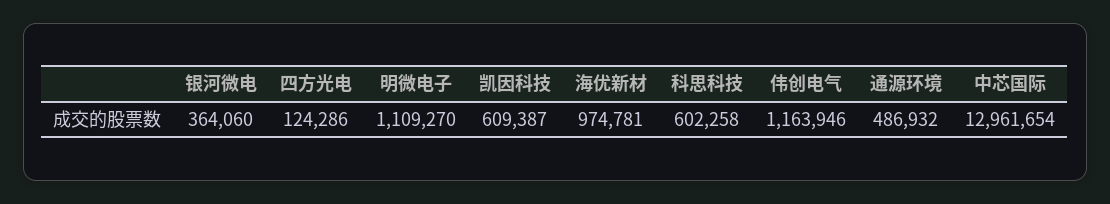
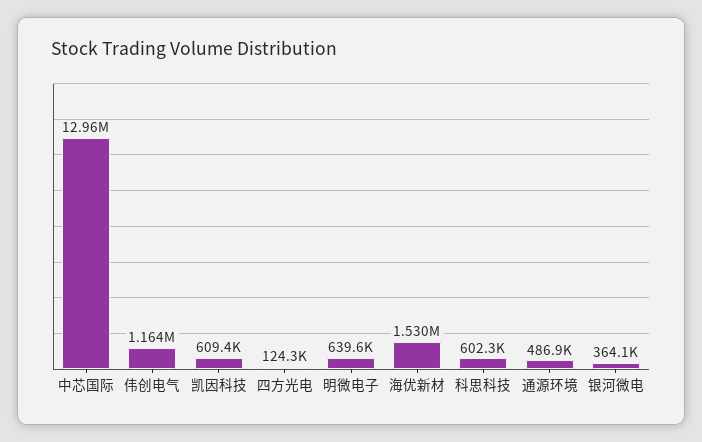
明微电子: 1109270 -> 639600
海优新材: 974781 -> 1530000

